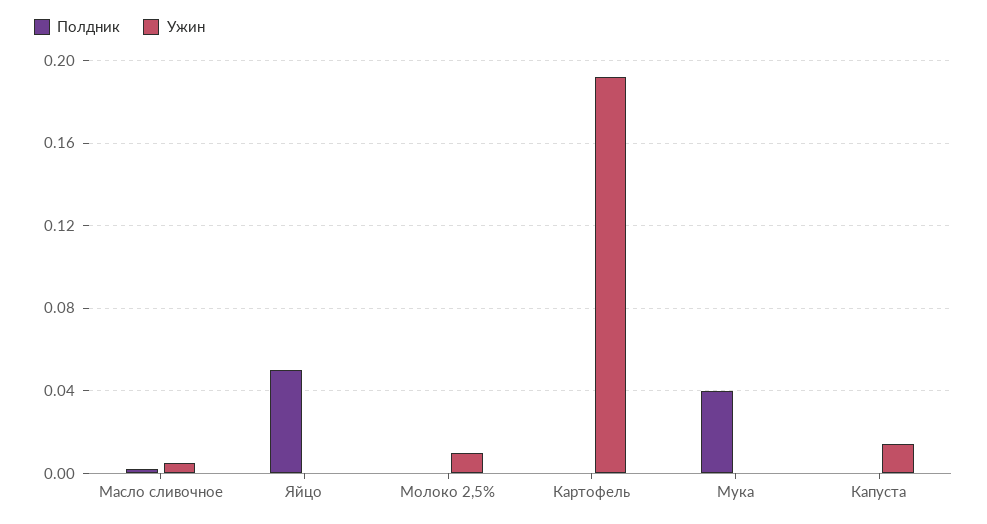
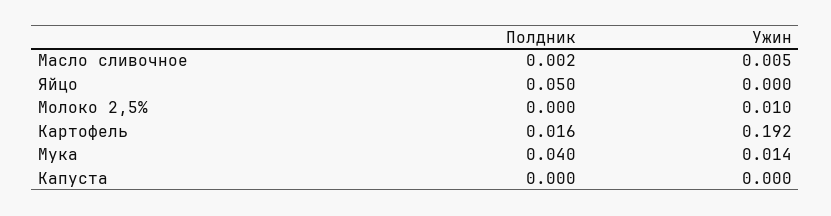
Полдник, Картофель: 0 -> 0.016
Ужин, Мука: 0 -> 0.014
Ужин, Капуста: 0.015 -> 0

